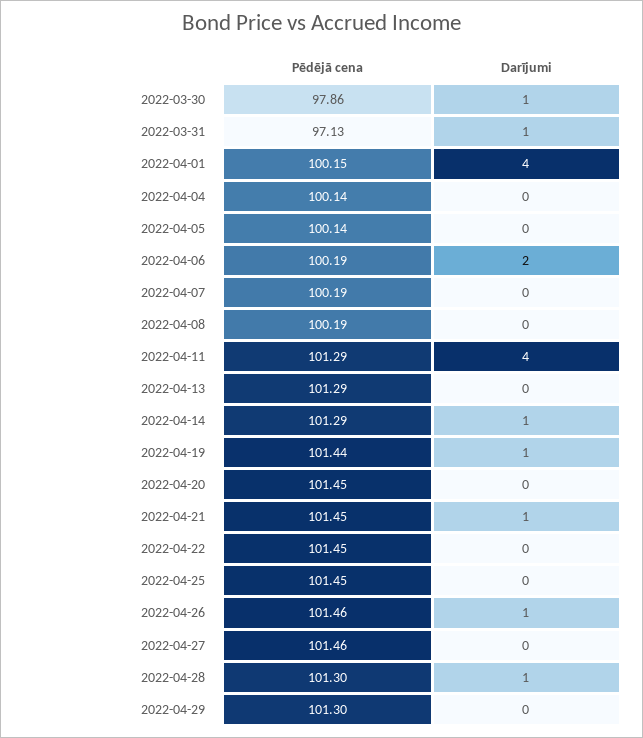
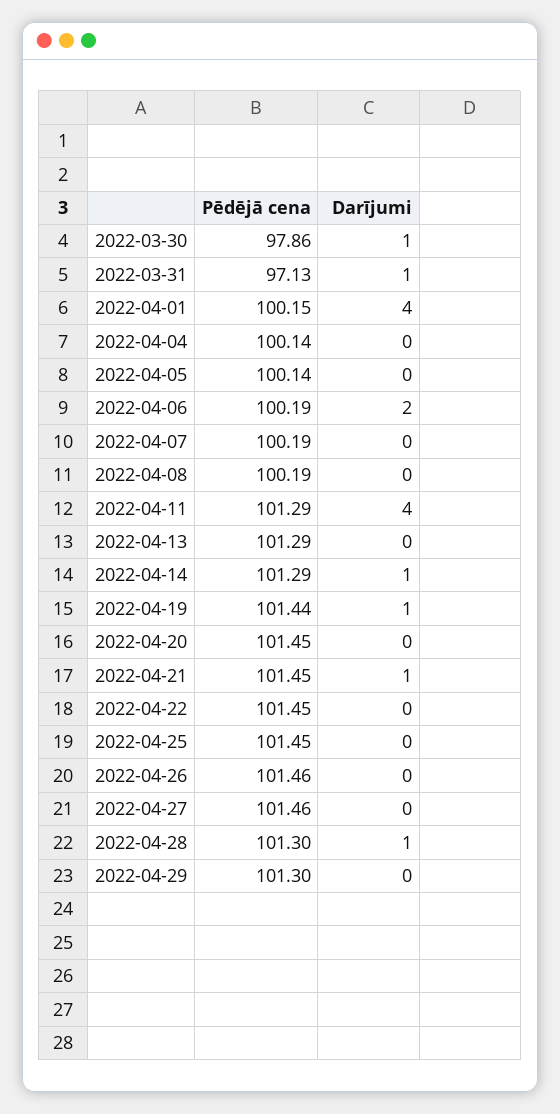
Darījumi, 2022-04-26: 1 -> 0

